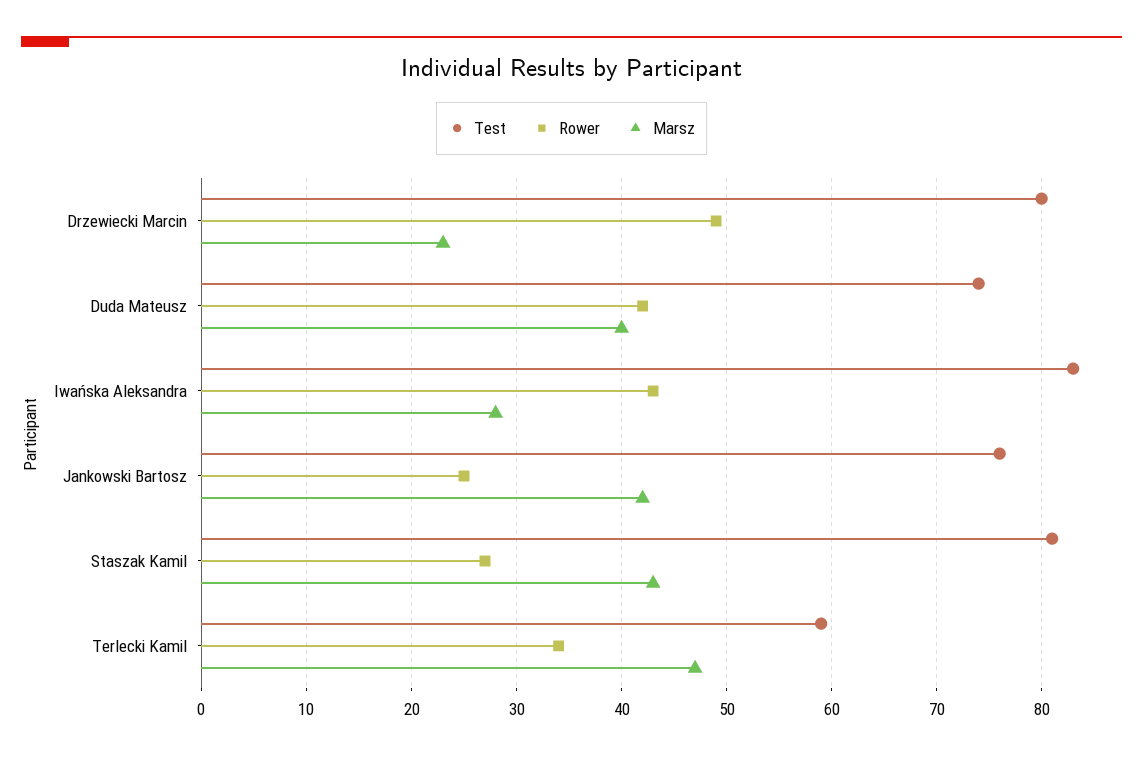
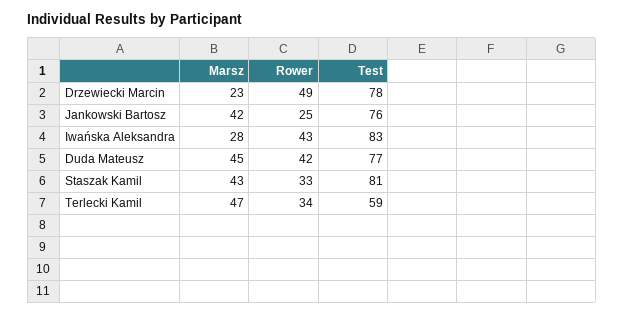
Test, Drzewiecki Marcin: 80 -> 78
Test, Duda Mateusz: 74 -> 77
Marsz, Duda Mateusz: 40 -> 45
Rower, Staszak Kamil: 27 -> 33

